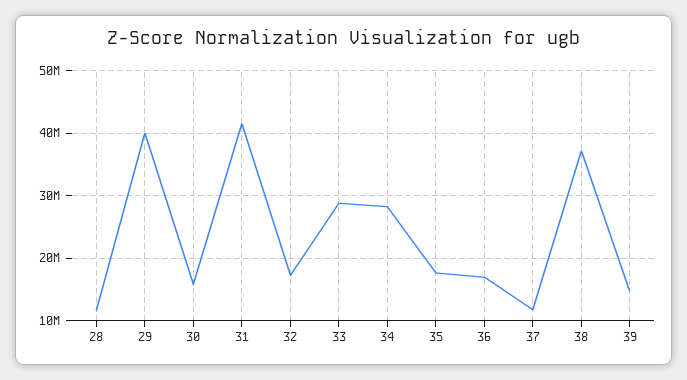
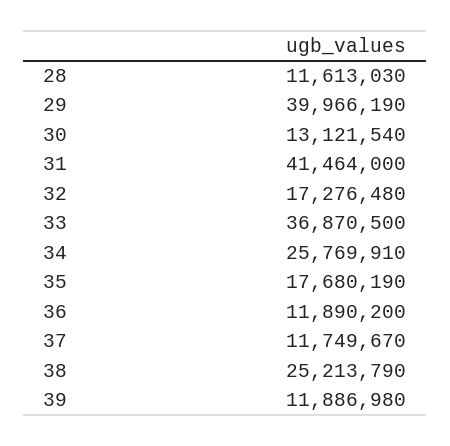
30: 16000000 -> 13121540
33: 29000000 -> 36870500
34: 28000000 -> 25769910
36: 17000000 -> 11890200
38: 37000000 -> 25213790
39: 15000000 -> 11886980

